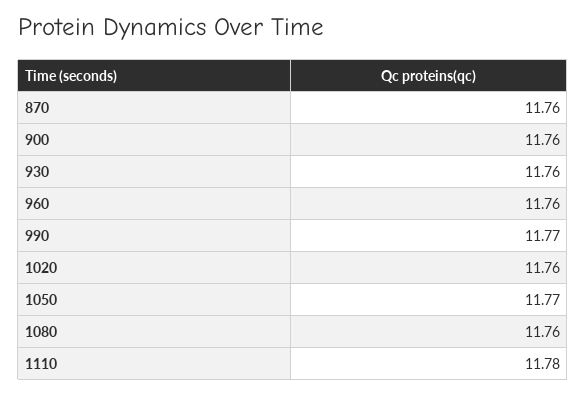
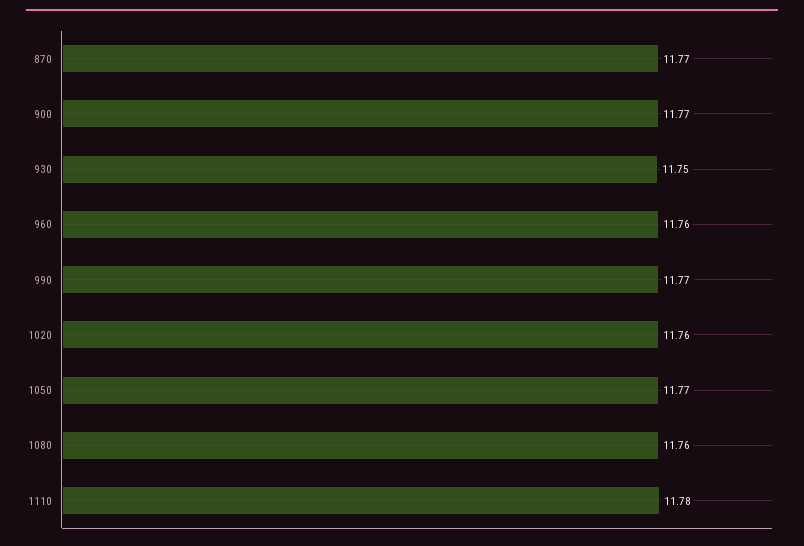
870: 11.76 -> 11.77
900: 11.76 -> 11.77
930: 11.76 -> 11.75

